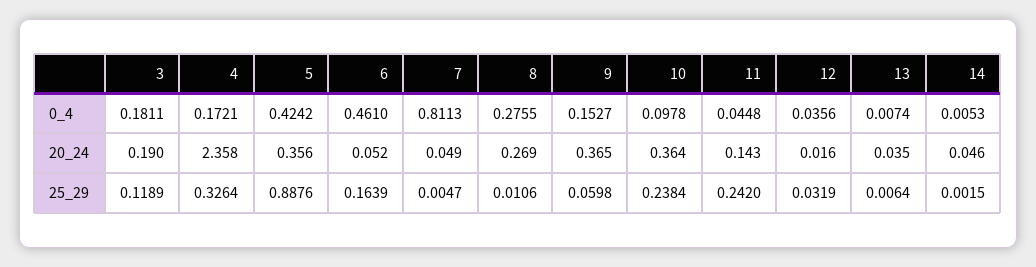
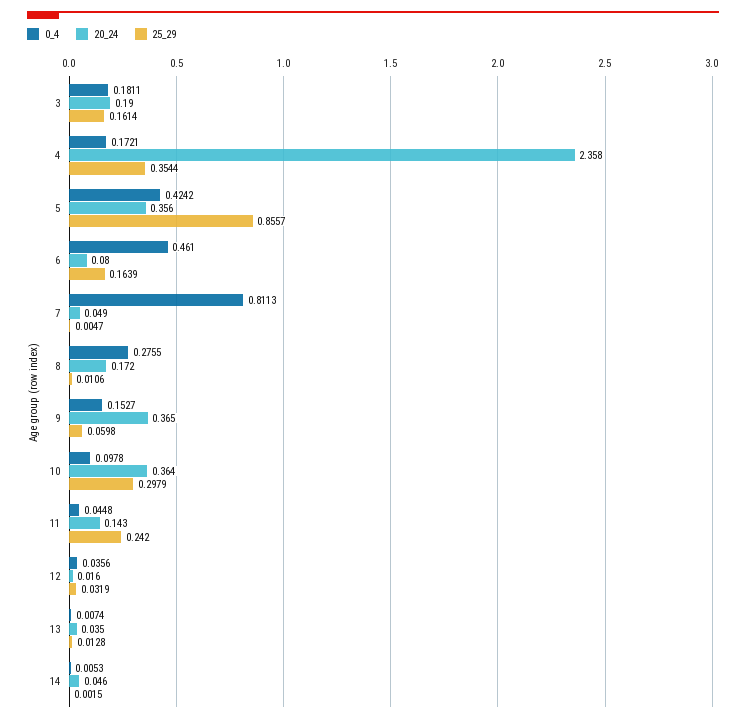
20_24, 6: 0.052 -> 0.08
20_24, 8: 0.269 -> 0.172
25_29, 3: 0.1189 -> 0.1614
25_29, 4: 0.3264 -> 0.3544
25_29, 5: 0.8876 -> 0.8557
25_29, 10: 0.2384 -> 0.2979
25_29, 13: 0.0064 -> 0.0128

